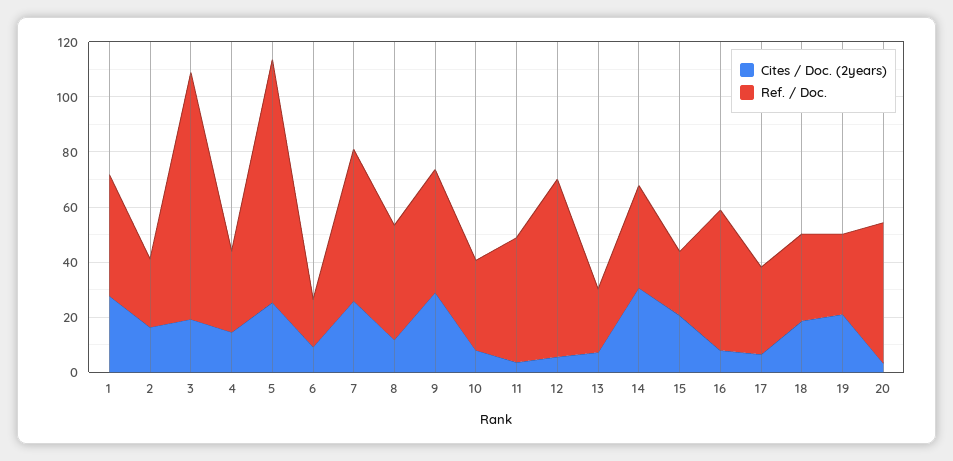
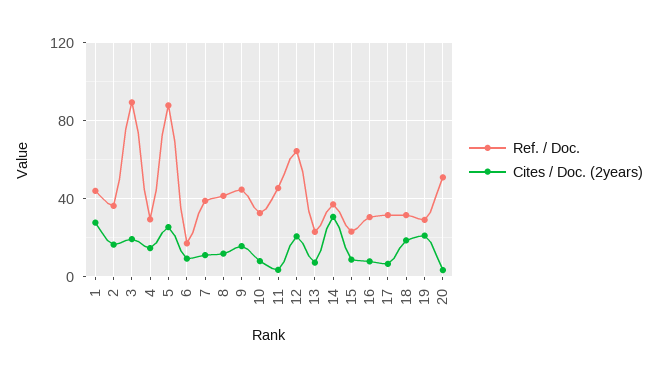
Ref. / Doc., 2: 25 -> 35
Cites / Doc. (2years), 7: 25 -> 10
Ref. / Doc., 7: 55 -> 40
Cites / Doc. (2years), 9: 30 -> 15
Cites / Doc. (2years), 12: 5 -> 20
Cites / Doc. (2years), 15: 20 -> 10
Ref. / Doc., 16: 50 -> 30

